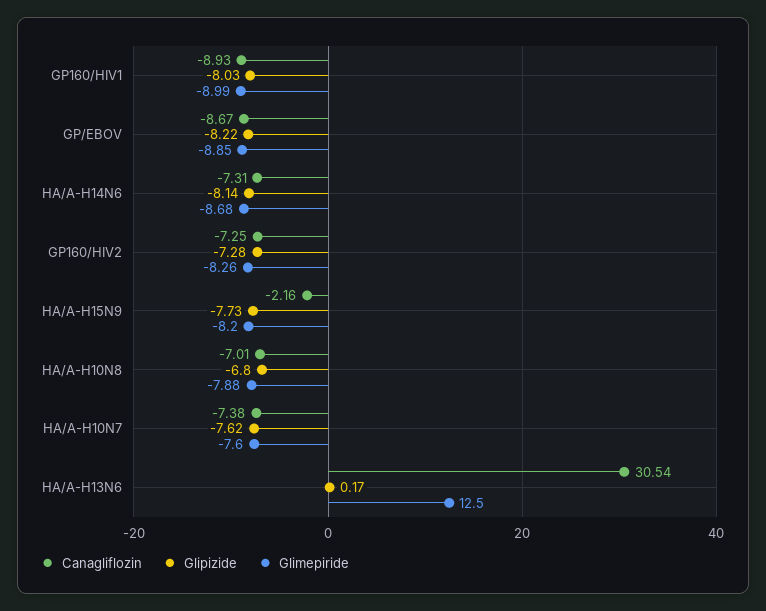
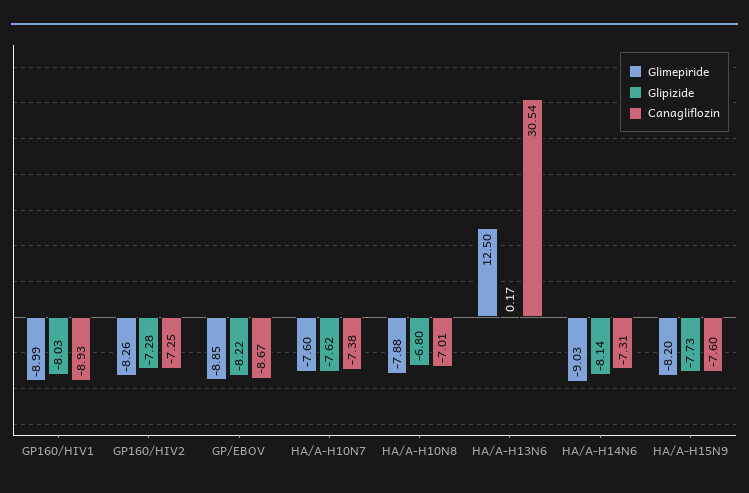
Glimepiride, HA/A-H14N6: -8.68 -> -9.03
Canagliflozin, HA/A-H15N9: -2.16 -> -7.6

